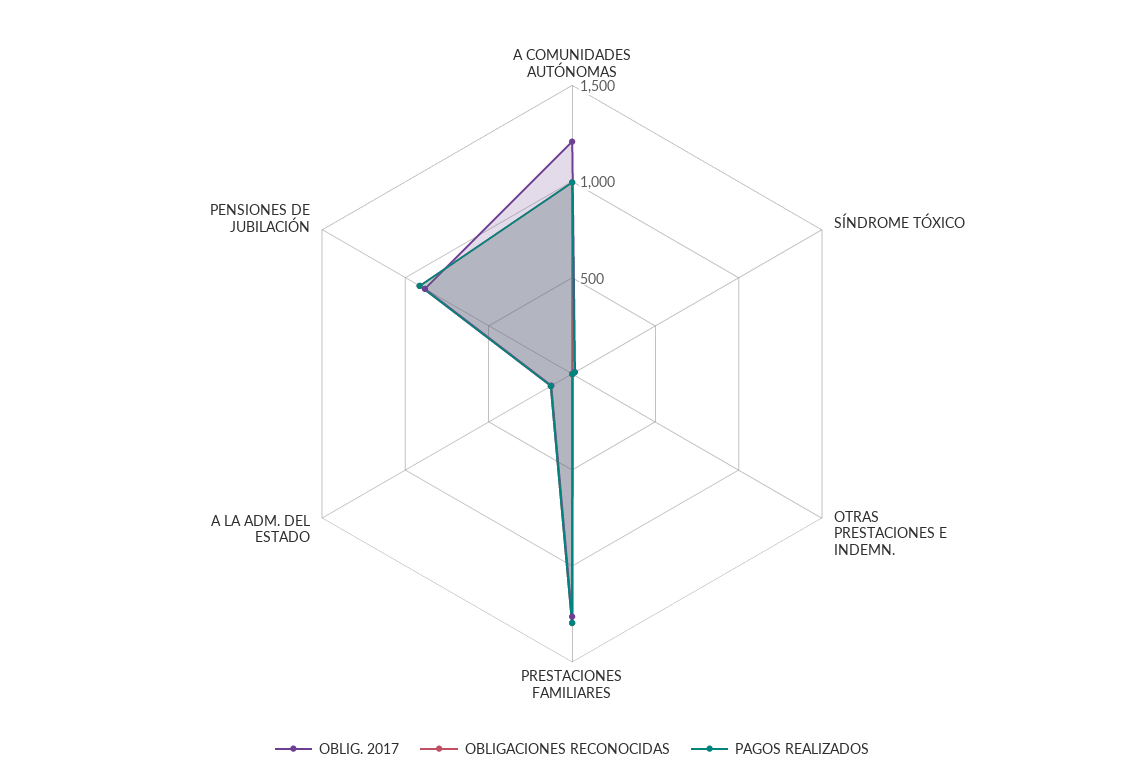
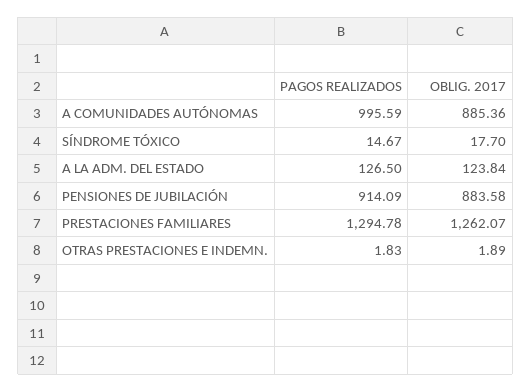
OBLIG. 2017, A COMUNIDADES AUTÓNOMAS: 1200 -> 885.36
OBLIGACIONES RECONOCIDAS, A COMUNIDADES AUTÓNOMAS: 1000 -> none
OBLIGACIONES RECONOCIDAS, SÍNDROME TÓXICO: 0 -> none
OBLIGACIONES RECONOCIDAS, OTRAS PRESTACIONES E INDEMN.: 0 -> none
OBLIGACIONES RECONOCIDAS, PRESTACIONES FAMILIARES: 1300 -> none
OBLIGACIONES RECONOCIDAS, A LA ADM. DEL ESTADO: 100 -> none
OBLIGACIONES RECONOCIDAS, PENSIONES DE JUBILACIÓN: 900 -> none

